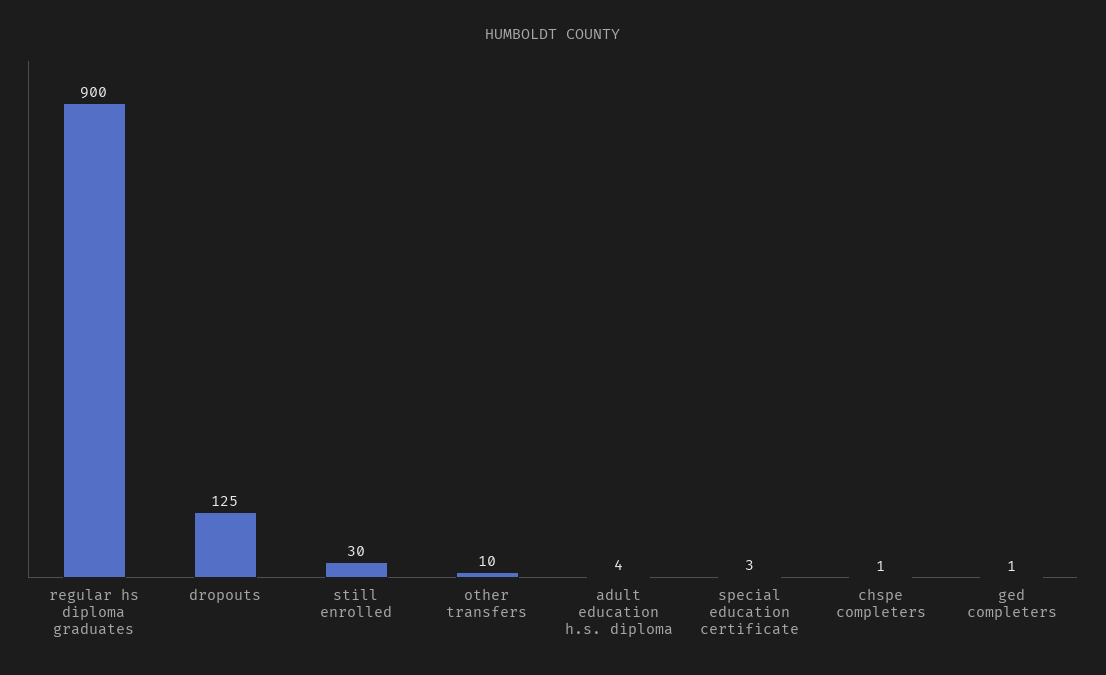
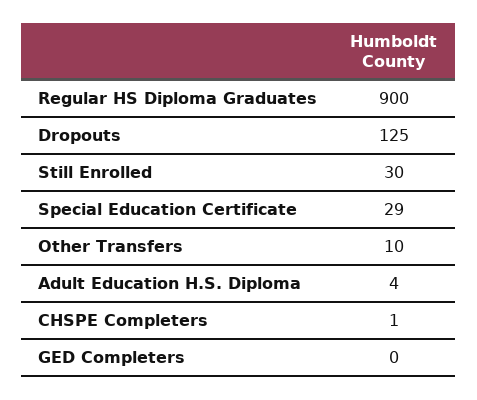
special education certificate: 3 -> 29
ged completers: 1 -> 0

